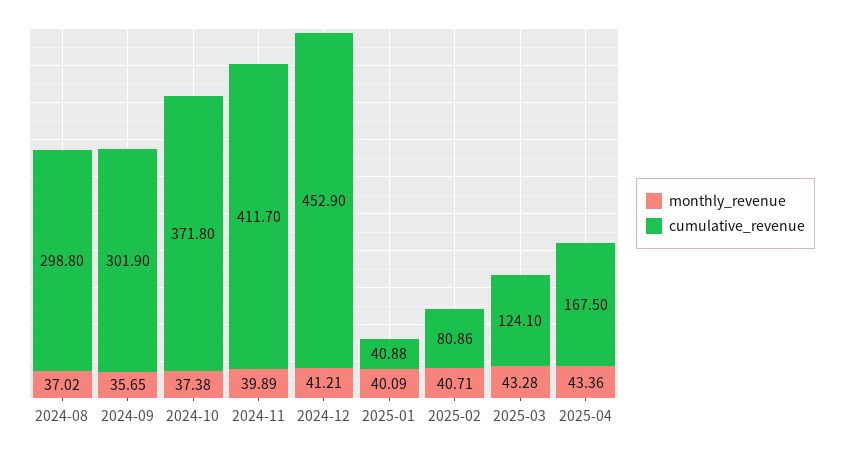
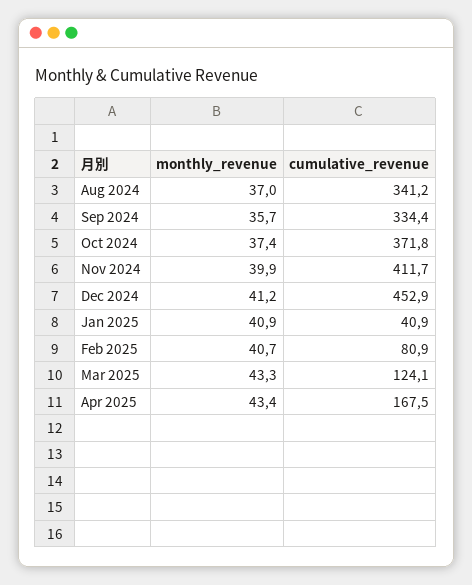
cumulative_revenue, 2024-08: 298.8 -> 341.2
cumulative_revenue, 2024-09: 301.9 -> 334.4
monthly_revenue, 2025-01: 40.09 -> 40.9

